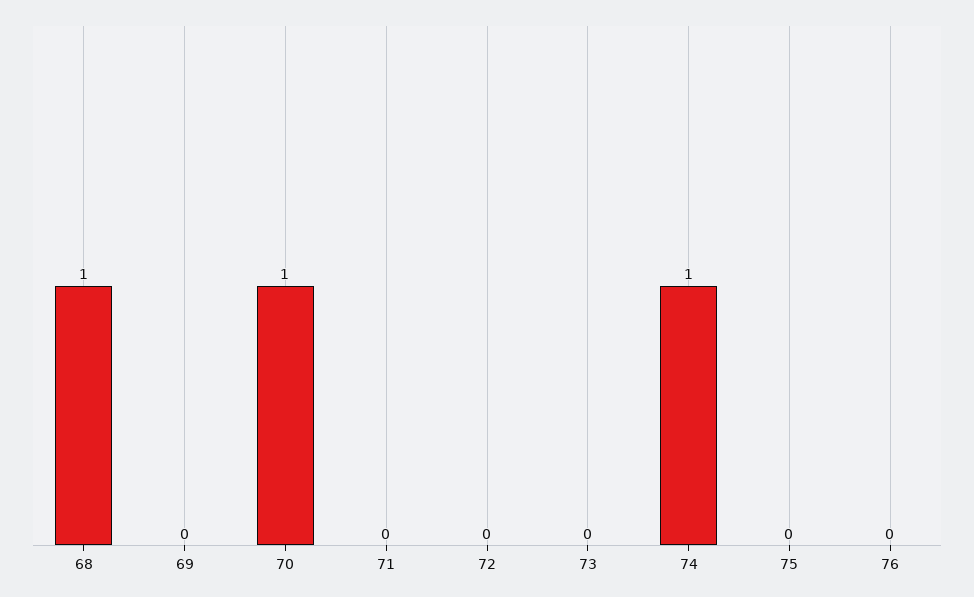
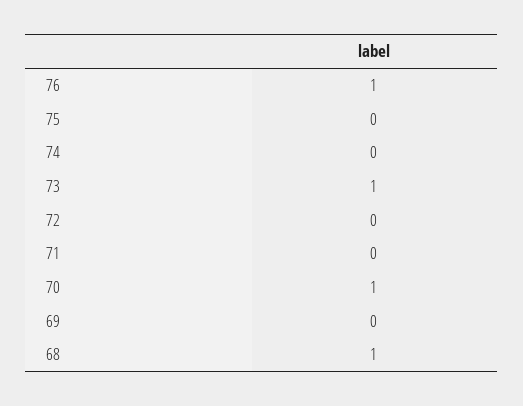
73: 0 -> 1
74: 1 -> 0
76: 0 -> 1

